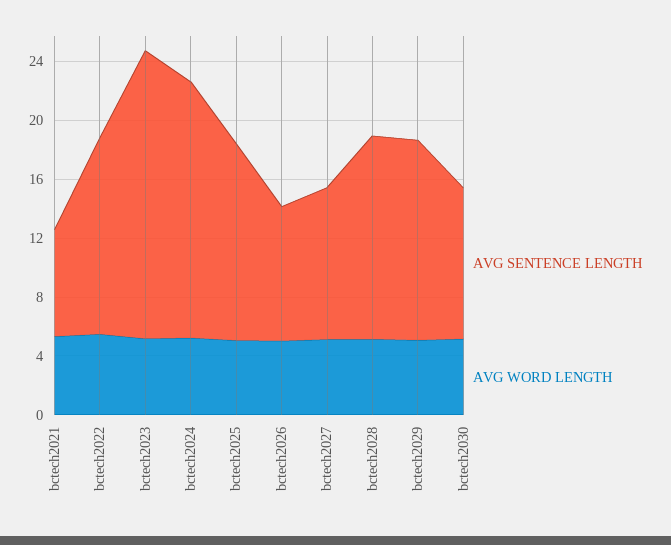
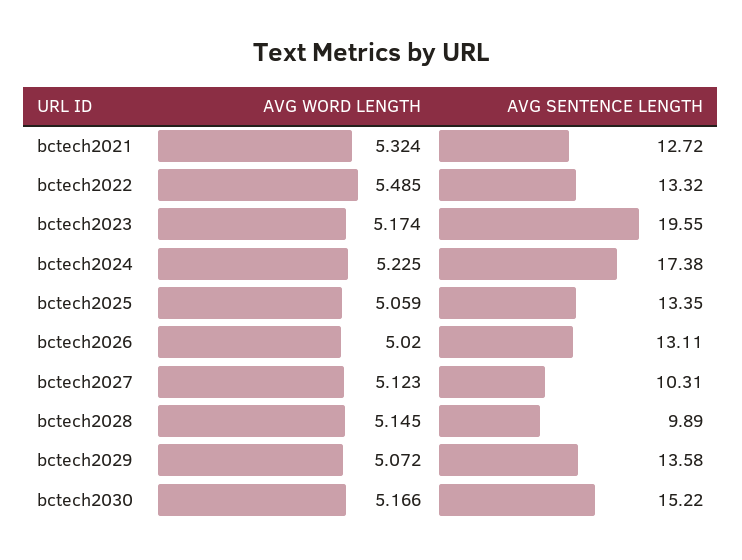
AVG SENTENCE LENGTH, bctech2021: 7 -> 12.72
AVG SENTENCE LENGTH, bctech2026: 9 -> 13.11
AVG SENTENCE LENGTH, bctech2028: 14 -> 9.89
AVG SENTENCE LENGTH, bctech2030: 10 -> 15.22

